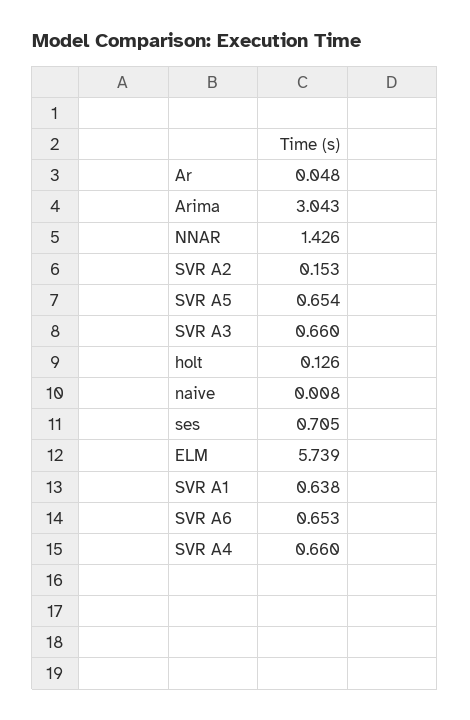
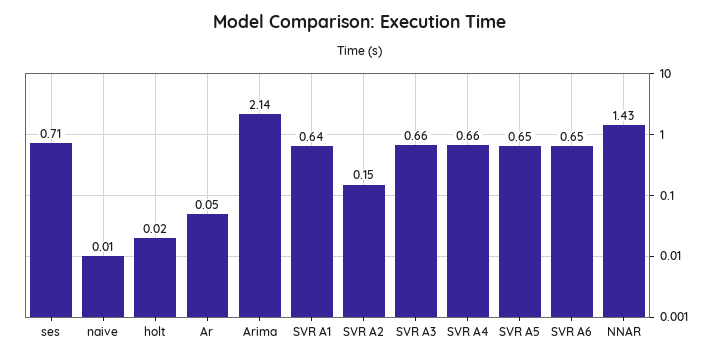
Arima: 3.043 -> 2.14
holt: 0.126 -> 0.02
ELM: 5.739 -> none

